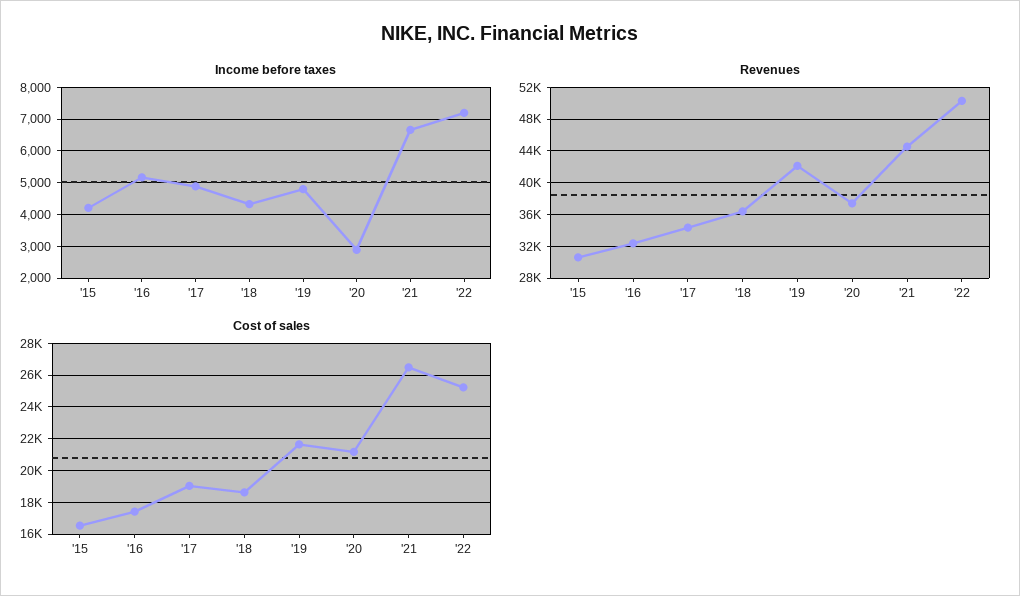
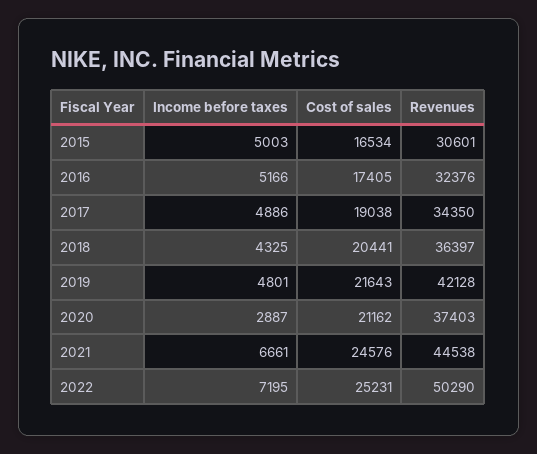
Income before taxes, '15: 4200 -> 5003
Cost of sales, '18: 18500 -> 20441
Cost of sales, '21: 26500 -> 24576

